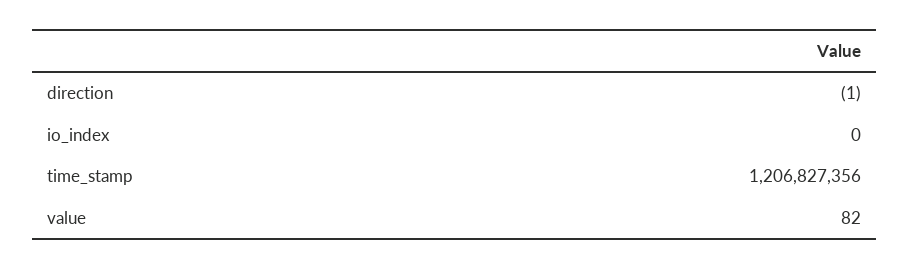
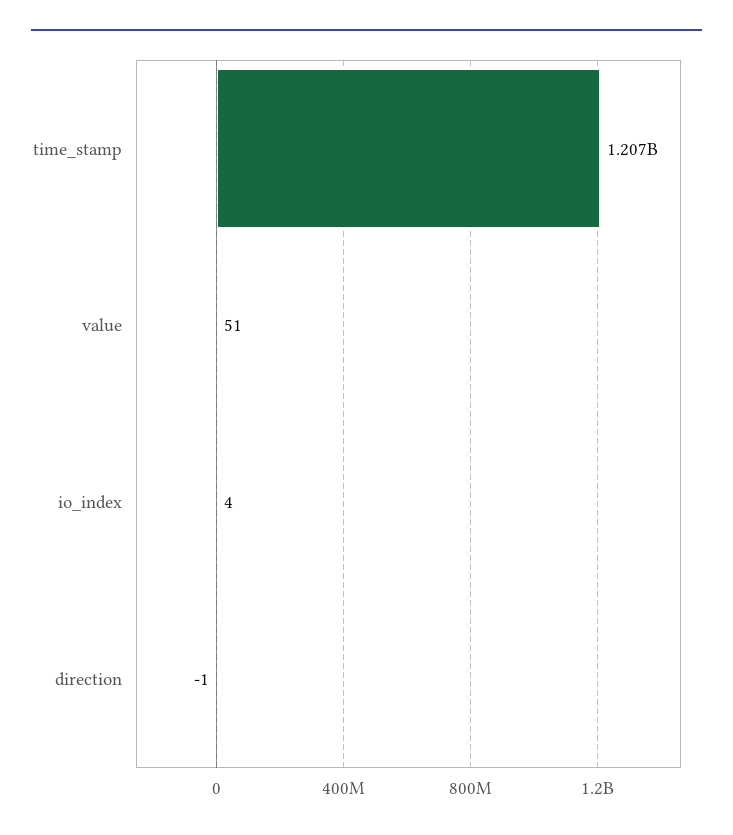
io_index: 0 -> 4
value: 82 -> 51

